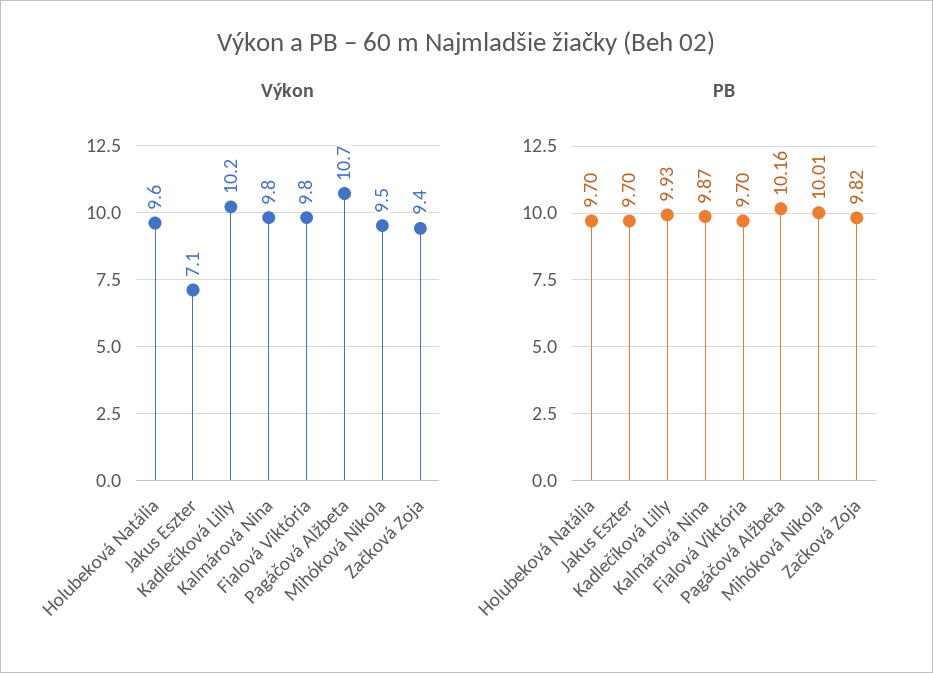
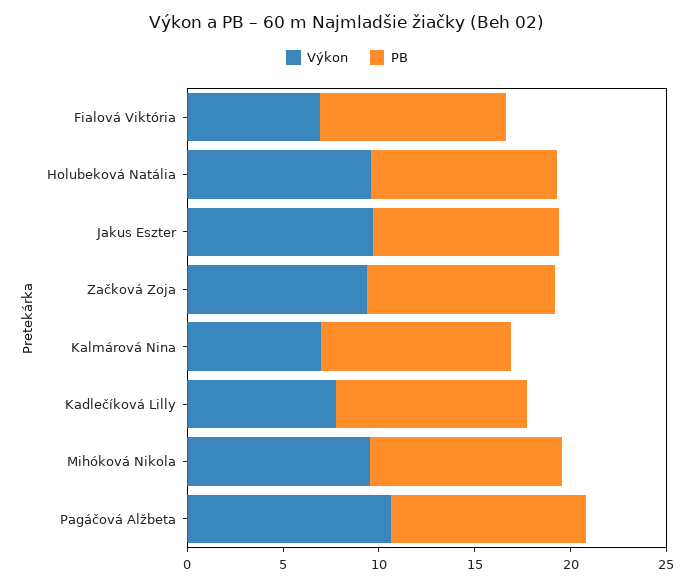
Výkon, Jakus Eszter: 7.1 -> 10
Výkon, Kadlečíková Lilly: 10.2 -> 8
Výkon, Kalmárová Nina: 9.8 -> 7
Výkon, Fialová Viktória: 9.8 -> 7

